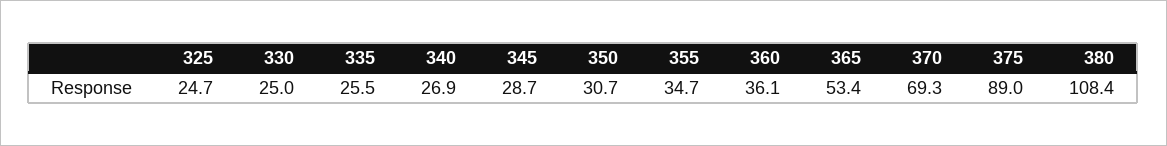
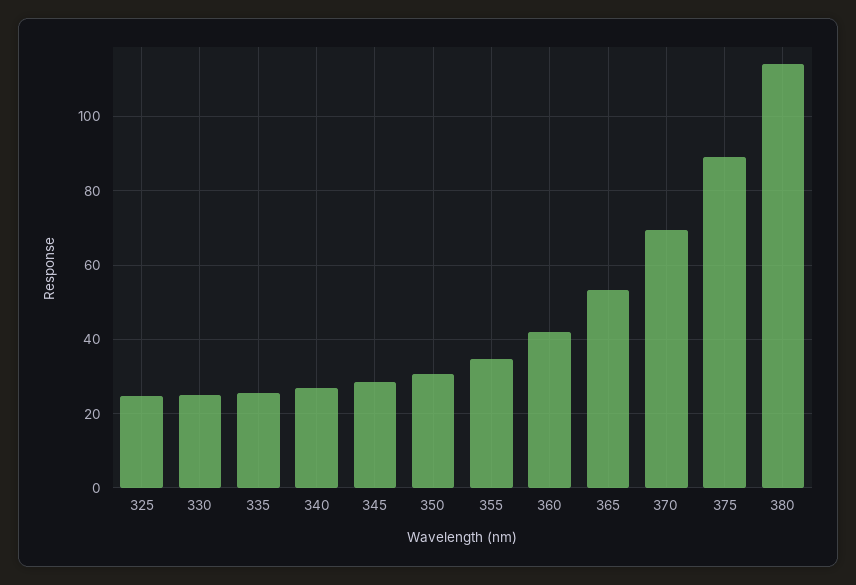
360: 36.1 -> 42
380: 108.4 -> 114

